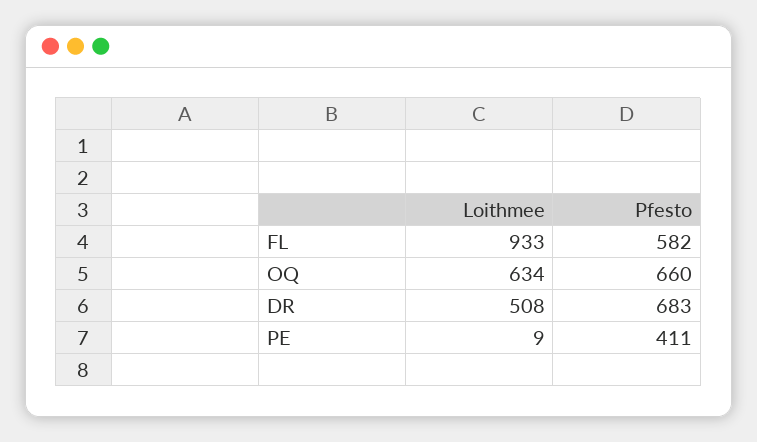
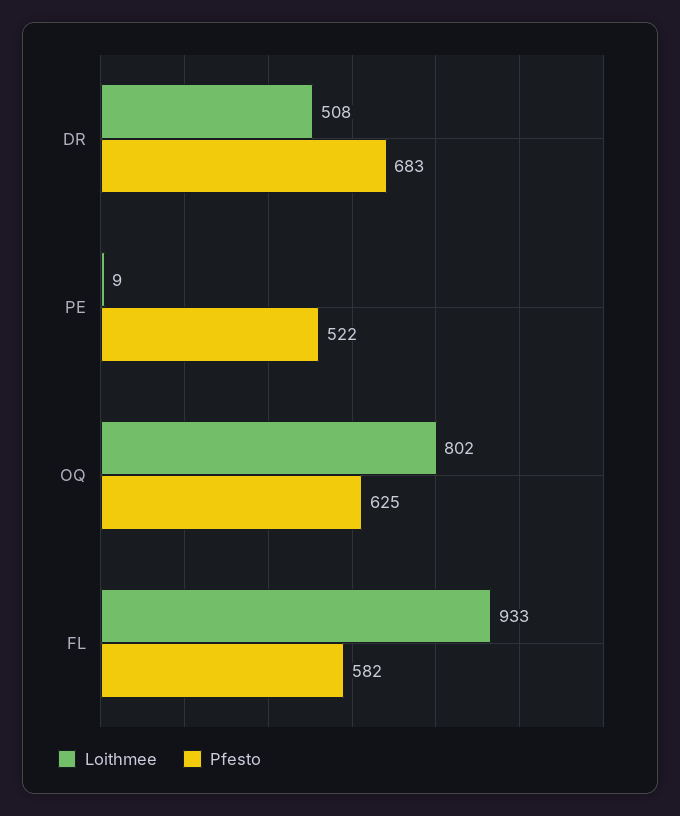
Loithmee, OQ: 634 -> 802
Pfesto, OQ: 660 -> 625
Pfesto, PE: 411 -> 522

